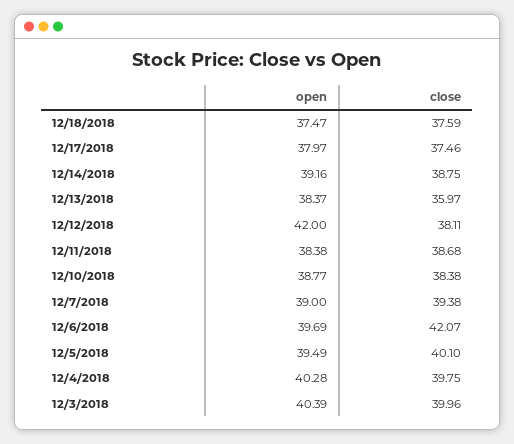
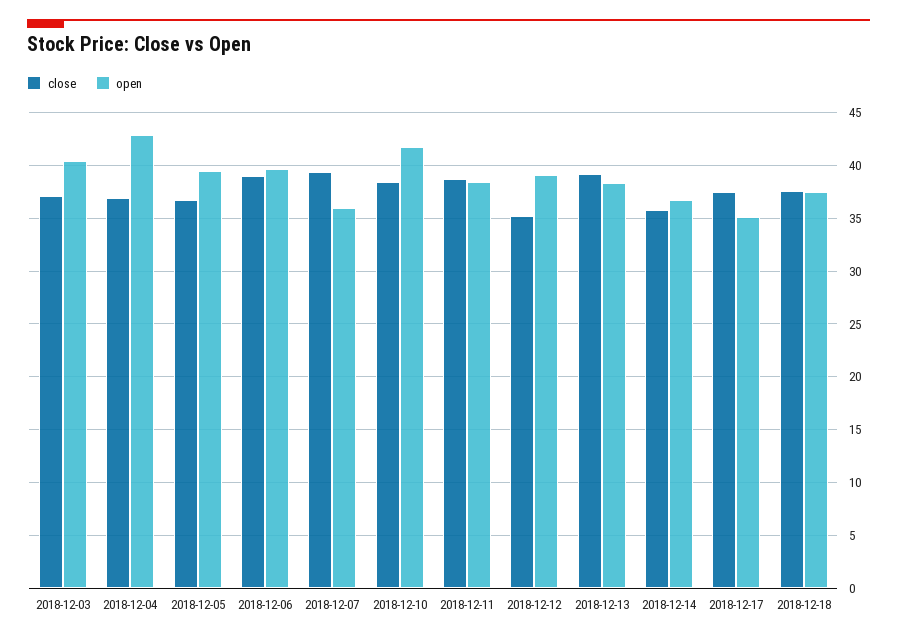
open, 12/17/2018: 37.97 -> 35
open, 12/14/2018: 39.16 -> 37
close, 12/14/2018: 38.75 -> 36
close, 12/13/2018: 35.97 -> 39
open, 12/12/2018: 42 -> 39
close, 12/12/2018: 38.11 -> 35
open, 12/10/2018: 38.77 -> 42
open, 12/7/2018: 39 -> 36
close, 12/6/2018: 42.07 -> 39
close, 12/5/2018: 40.1 -> 37
open, 12/4/2018: 40.28 -> 43
close, 12/4/2018: 39.75 -> 37
close, 12/3/2018: 39.96 -> 37

